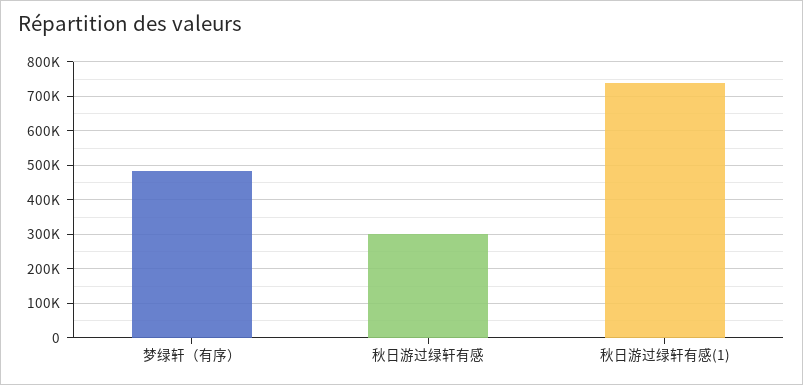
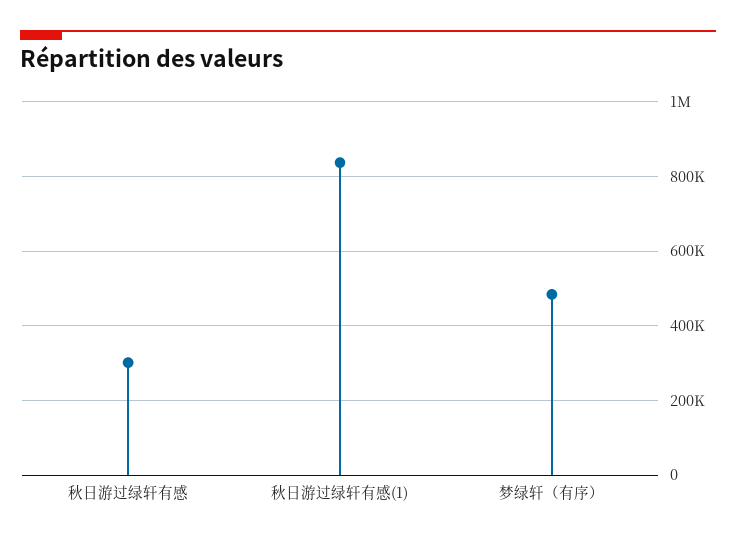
秋日游过绿轩有感(1): 740000 -> 840000

